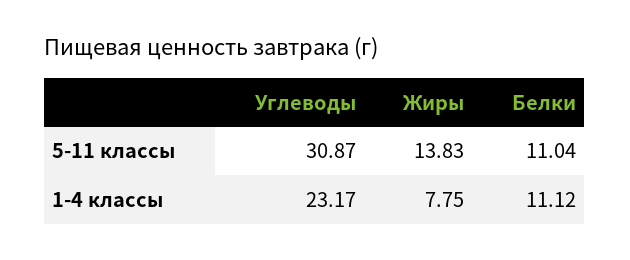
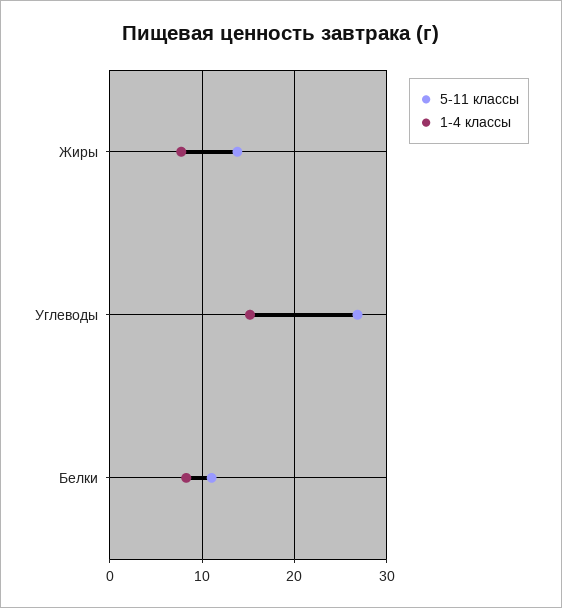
5-11 классы, Углеводы: 30.87 -> 27
1-4 классы, Углеводы: 23.17 -> 15
1-4 классы, Белки: 11.12 -> 8

